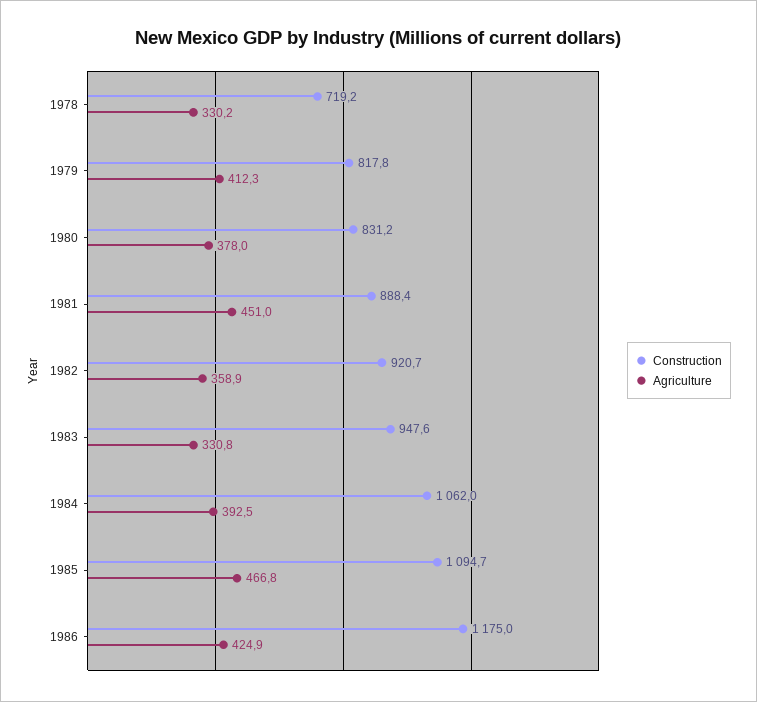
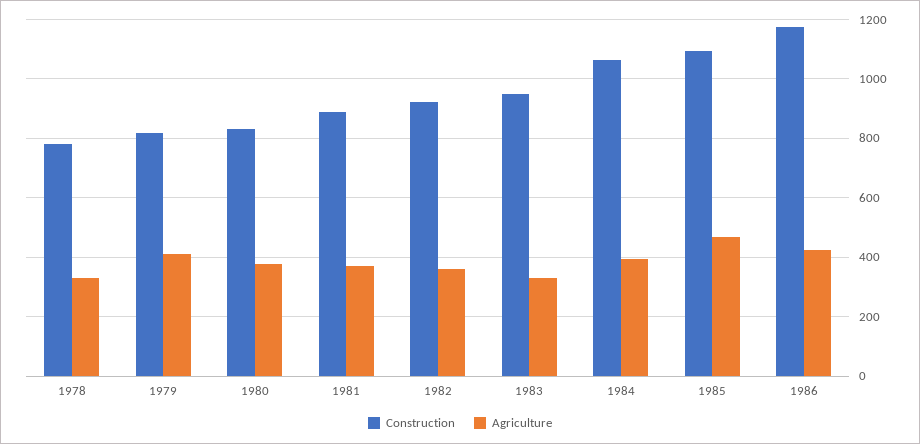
Construction, 1978: 719.2 -> 775
Agriculture, 1981: 451 -> 375

